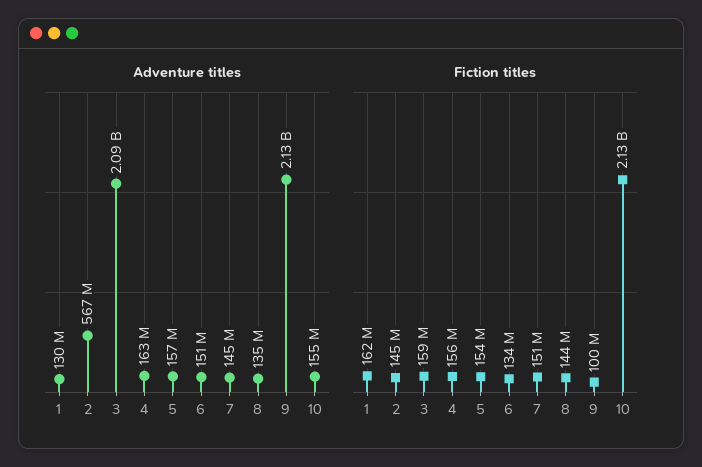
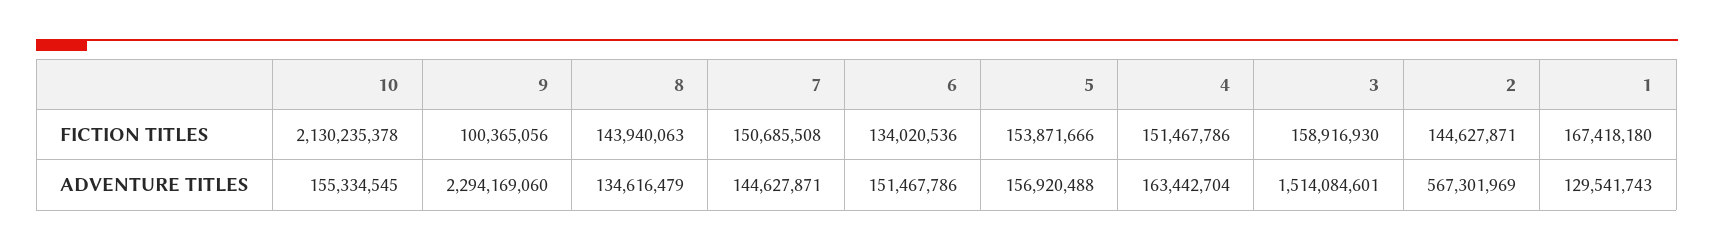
Adventure titles, 3: 2090000000 -> 1514084601
Adventure titles, 9: 2130000000 -> 2294169060
Fiction titles, 1: 162000000 -> 167418180
Fiction titles, 4: 156000000 -> 151467786

